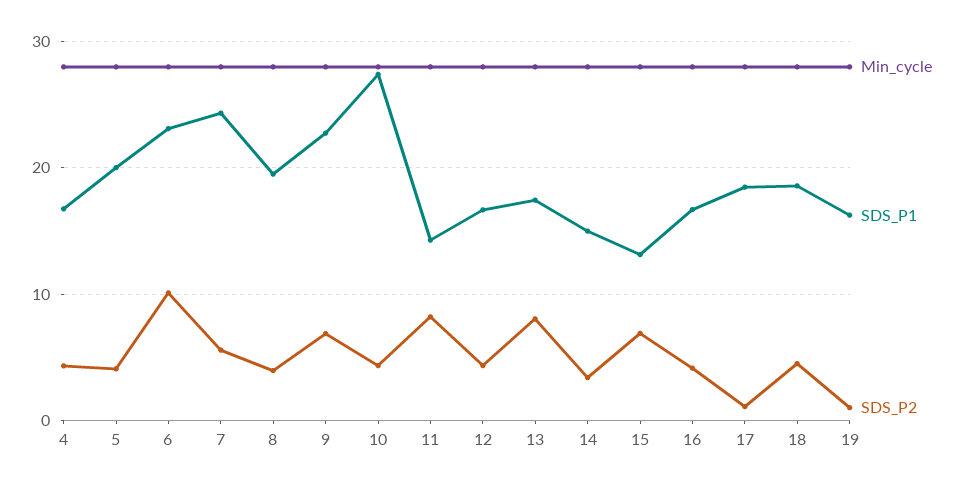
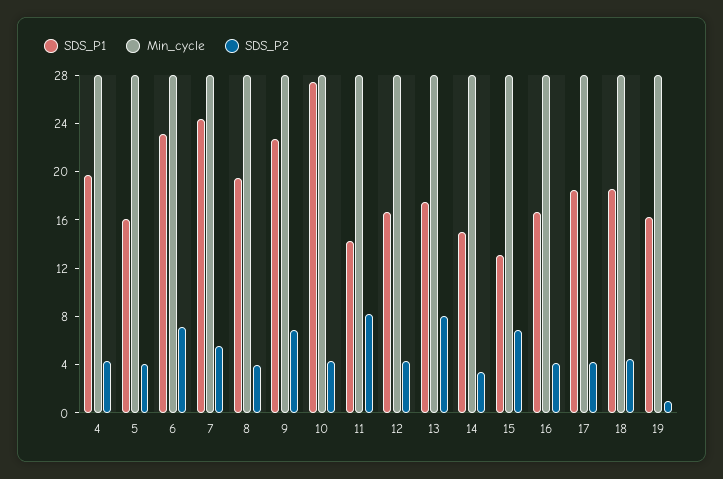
SDS_P1, 4: 17 -> 20
SDS_P1, 5: 20 -> 16
SDS_P2, 6: 10 -> 7
SDS_P2, 17: 1 -> 4

